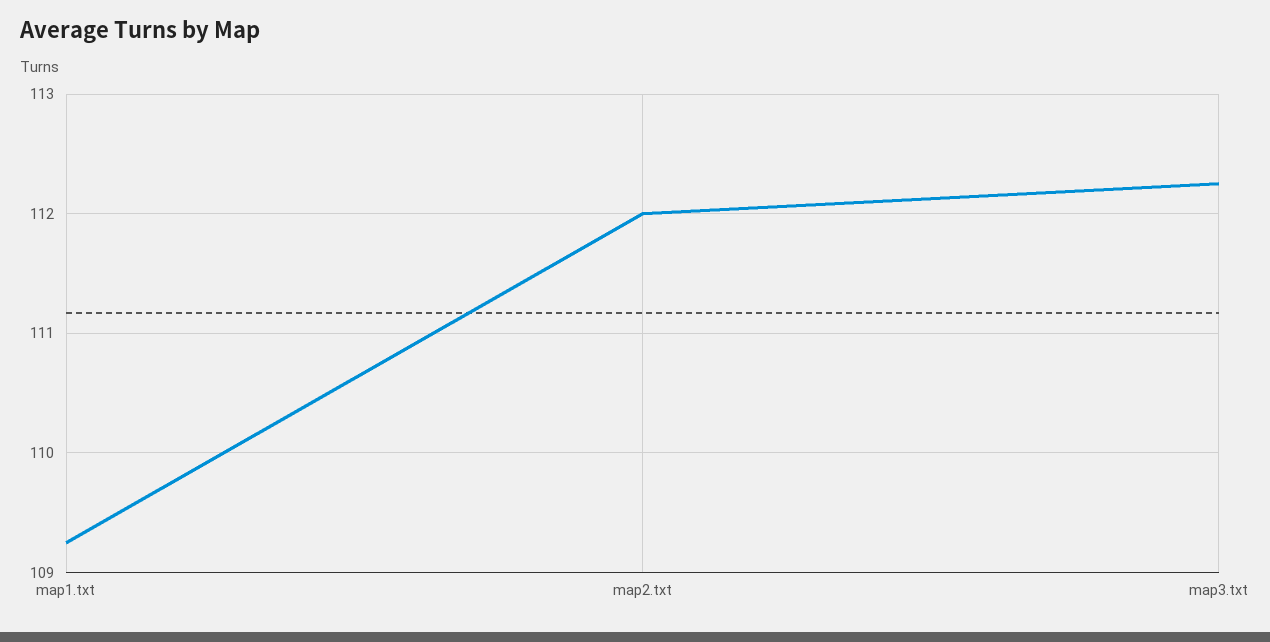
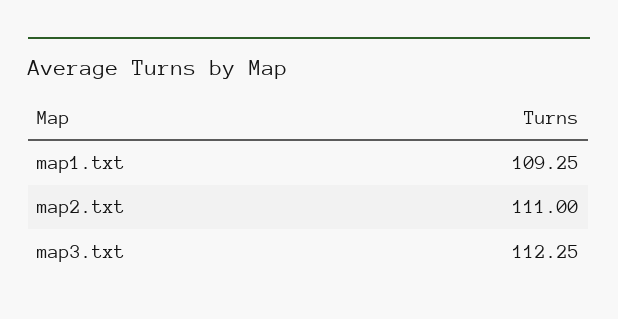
map2.txt: 112 -> 111

